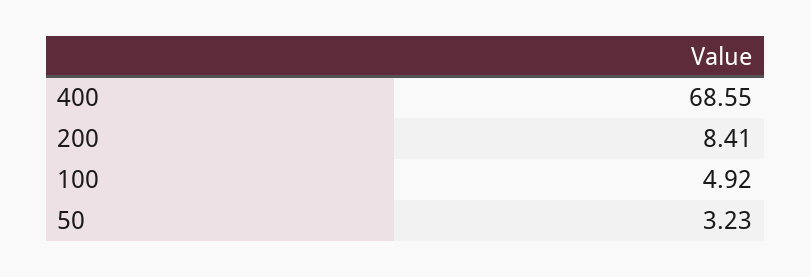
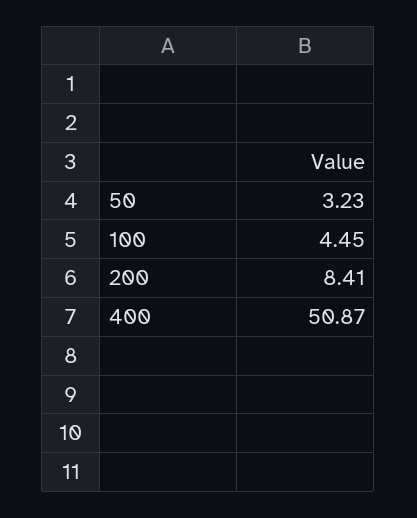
400: 68.55 -> 50.87
100: 4.92 -> 4.45

